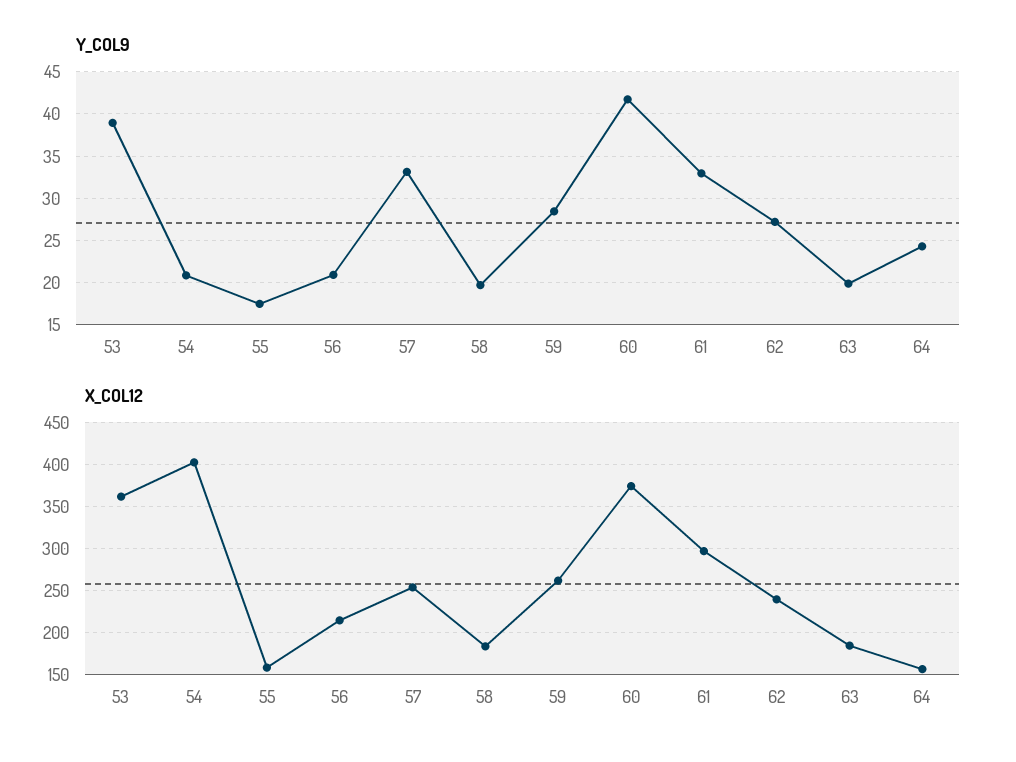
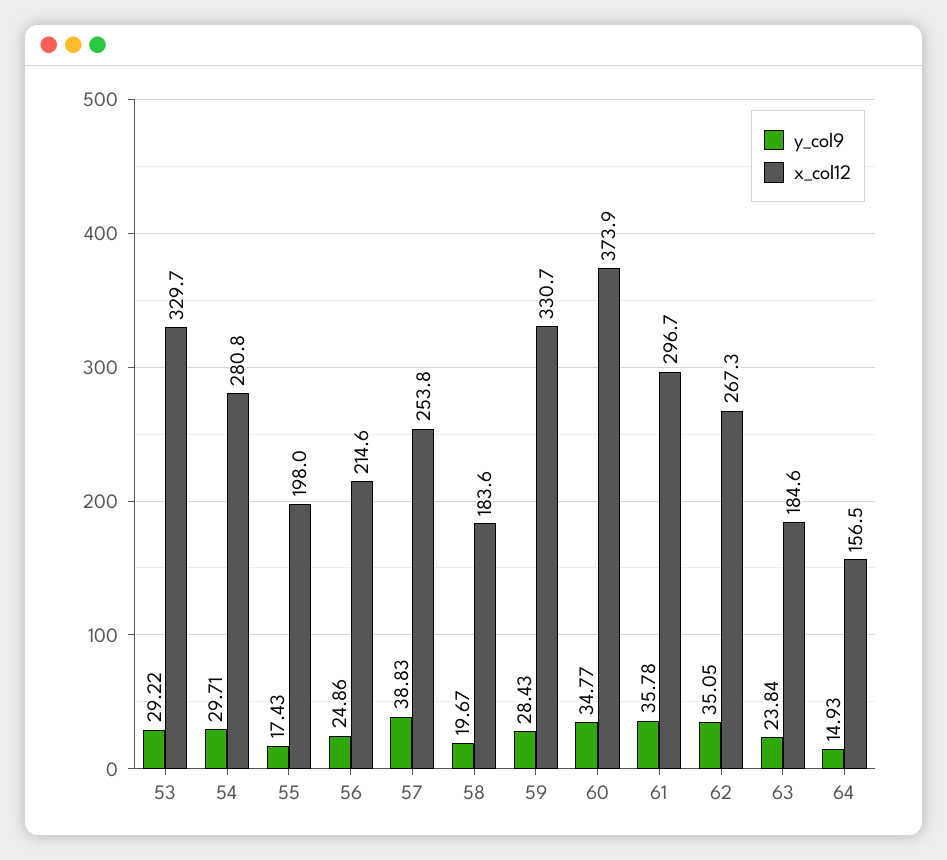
Y_COL9, 53: 39 -> 29.22
Y_COL9, 54: 21 -> 29.71
Y_COL9, 56: 21 -> 24.86
Y_COL9, 57: 33 -> 38.83
Y_COL9, 60: 42 -> 34.77
Y_COL9, 61: 33 -> 35.78
Y_COL9, 62: 27 -> 35.05
Y_COL9, 63: 20 -> 23.84
Y_COL9, 64: 24 -> 14.93
X_COL12, 53: 360 -> 329.7
X_COL12, 54: 400 -> 280.8
X_COL12, 55: 160 -> 198
X_COL12, 59: 260 -> 330.7
X_COL12, 62: 240 -> 267.3

